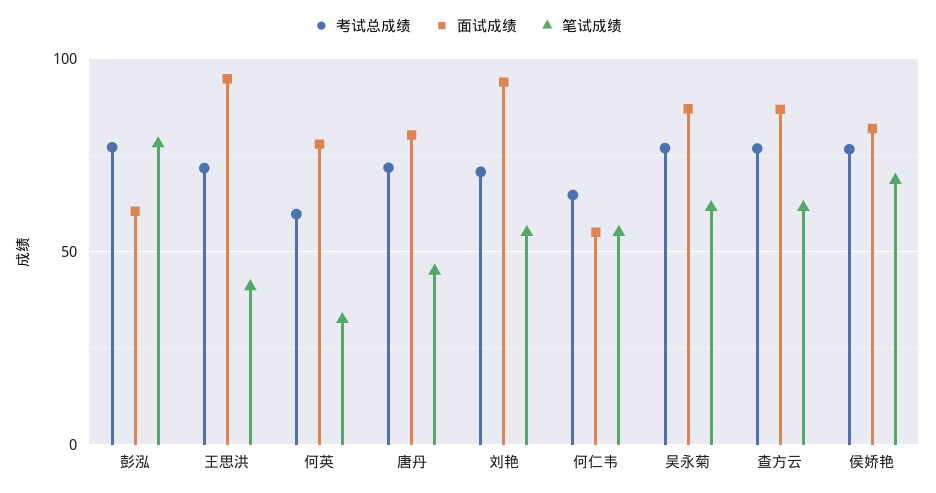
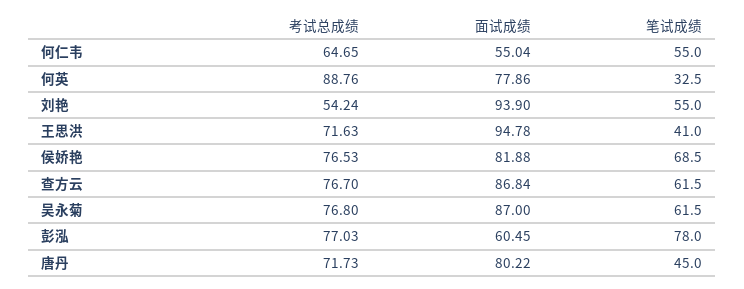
考试总成绩, 何英: 60 -> 88.76
考试总成绩, 刘艳: 70 -> 54.24

